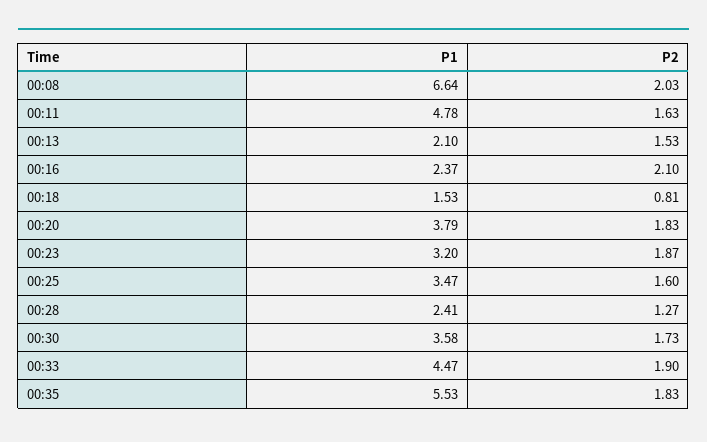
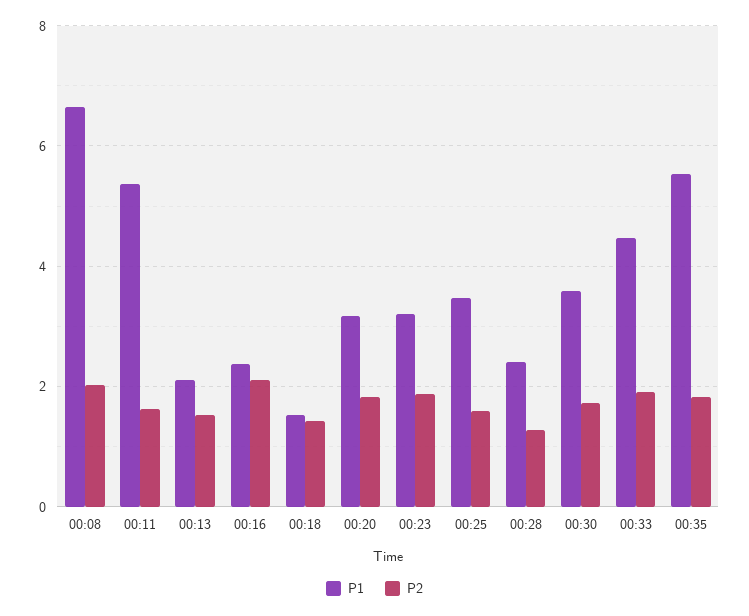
P1, 00:11: 4.78 -> 5.4
P2, 00:18: 0.81 -> 1.4
P1, 00:20: 3.79 -> 3.2

